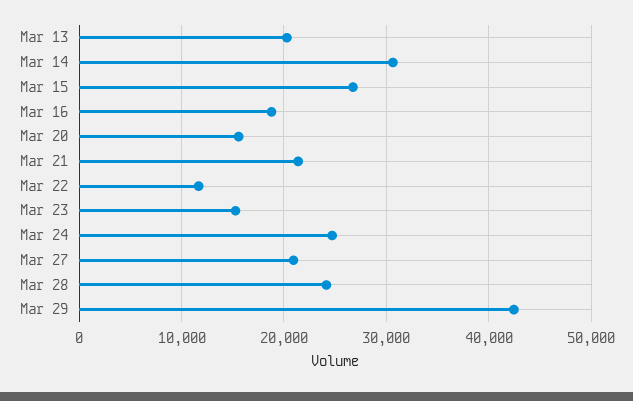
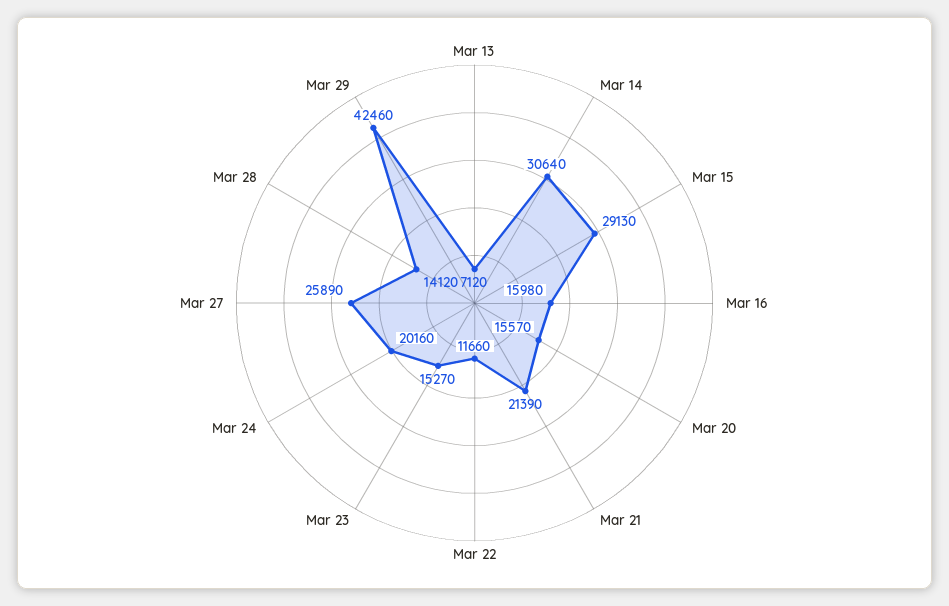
Mar 13: 20000 -> 7120
Mar 15: 27000 -> 29130
Mar 16: 19000 -> 15980
Mar 24: 25000 -> 20160
Mar 27: 21000 -> 25890
Mar 28: 24000 -> 14120

